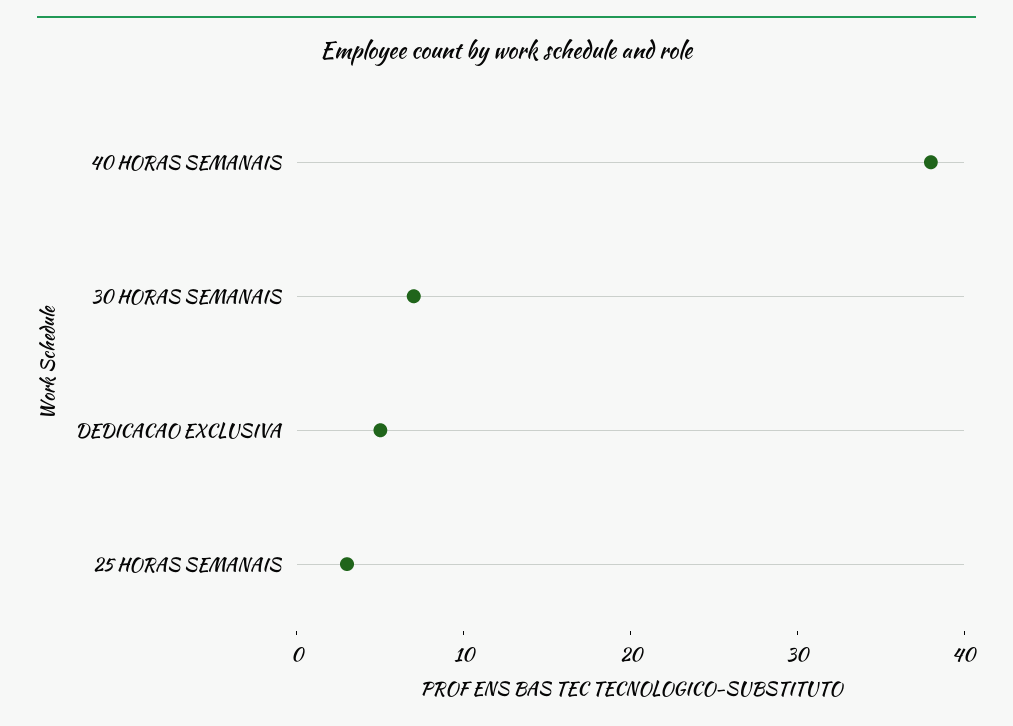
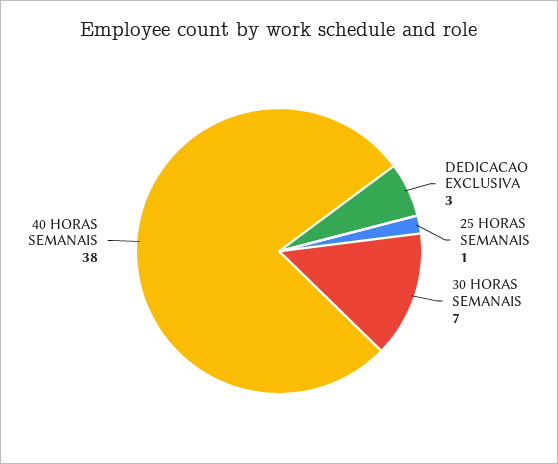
DEDICACAO EXCLUSIVA: 5 -> 3
25 HORAS SEMANAIS: 3 -> 1

